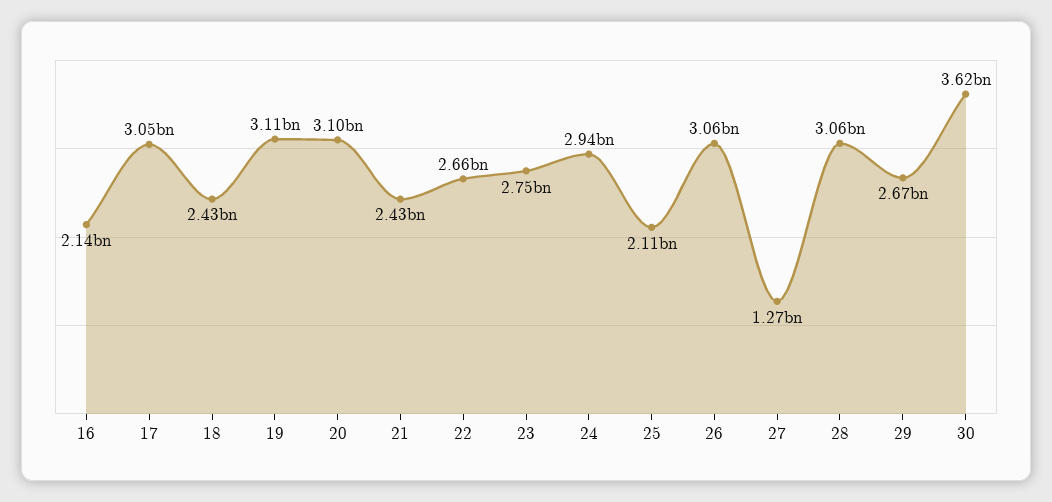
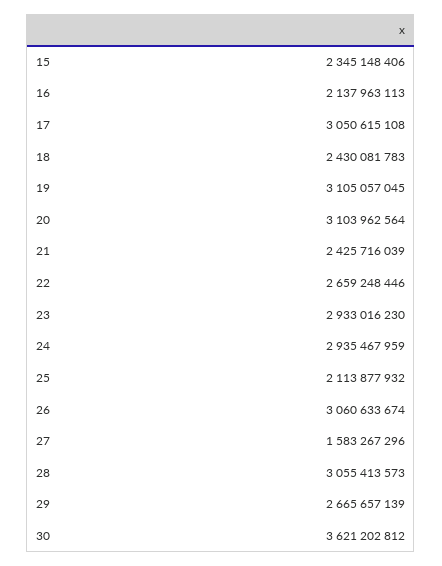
23: 2750000000 -> 2933016230
27: 1270000000 -> 1583267296
15: none -> 2345148406

